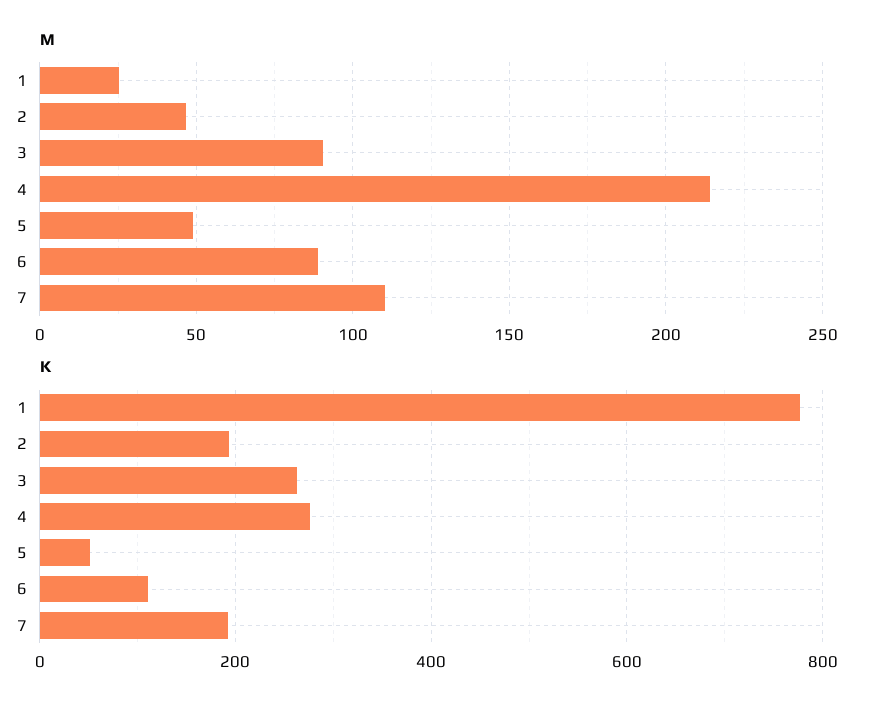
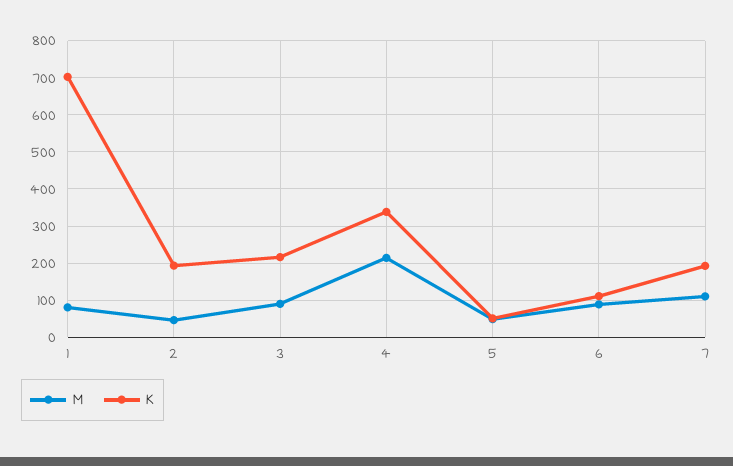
M, 1: 25 -> 80
K, 1: 780 -> 700
K, 3: 260 -> 220
K, 4: 280 -> 340

